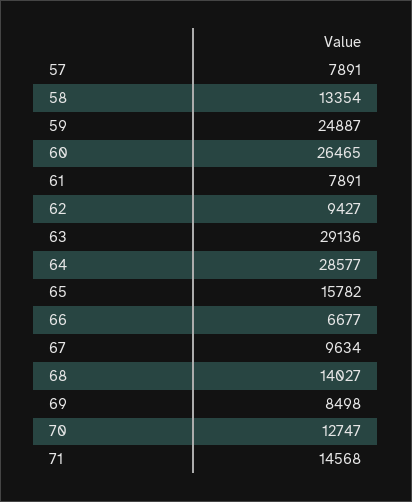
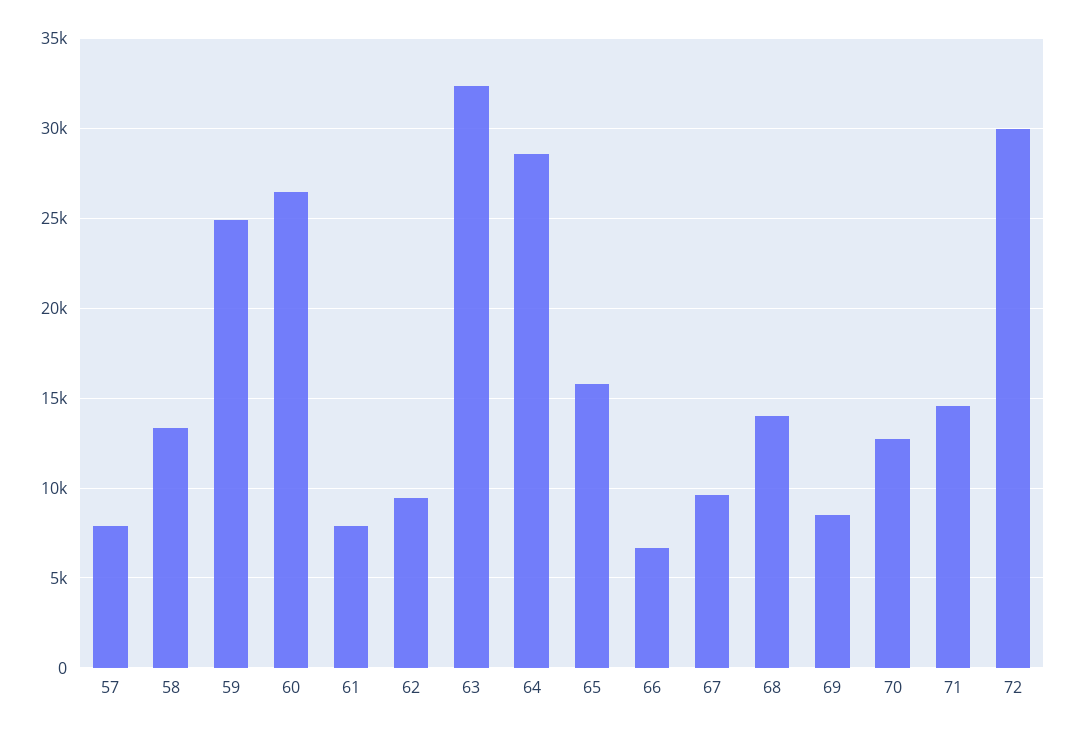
63: 29136 -> 32500
72: none -> 30000

